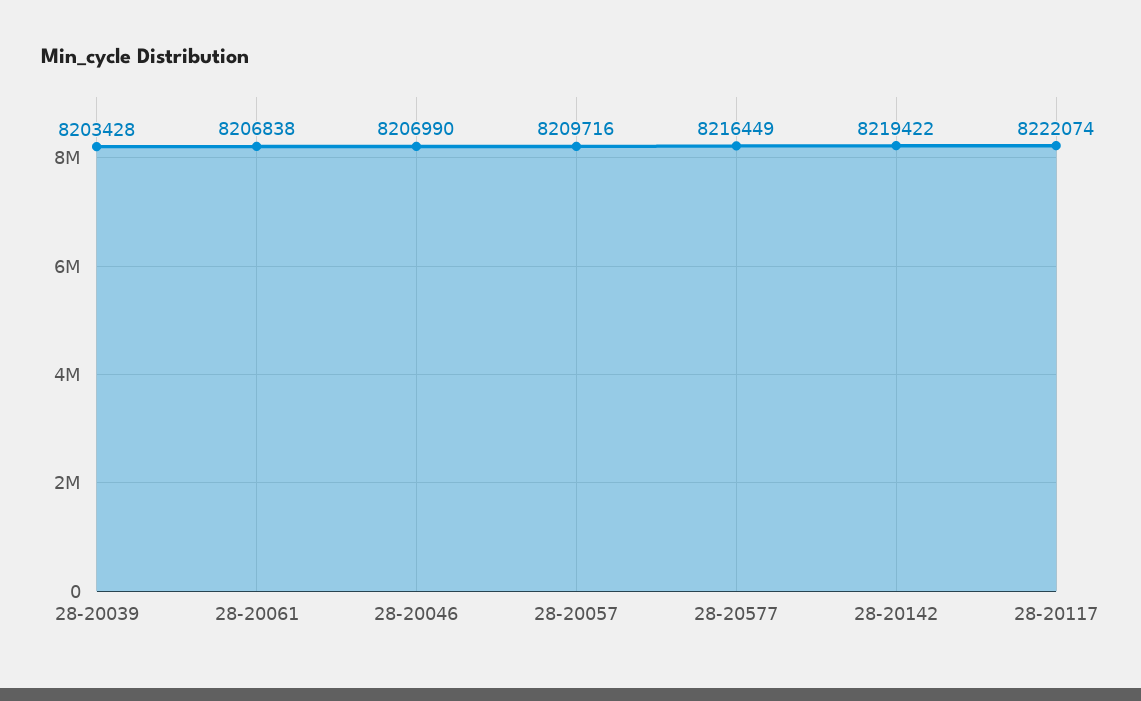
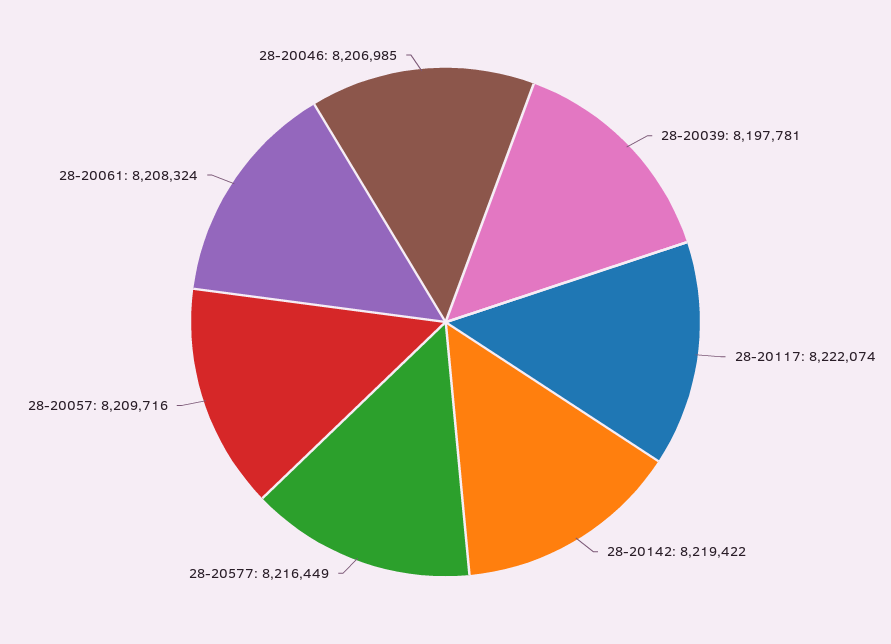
28-20039: 8203428 -> 8197781
28-20061: 8206838 -> 8208324
28-20046: 8206990 -> 8206985

